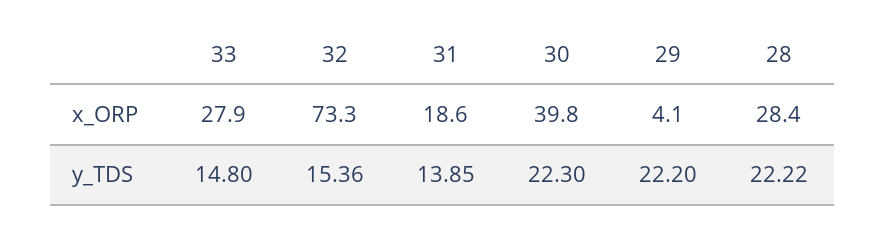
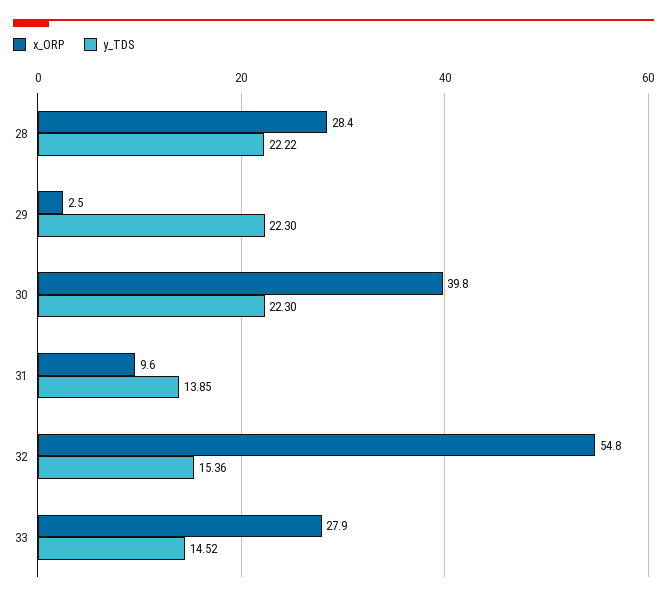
x_ORP, 32: 73.3 -> 54.8
x_ORP, 31: 18.6 -> 9.6
x_ORP, 29: 4.1 -> 2.5
y_TDS, 33: 14.8 -> 14.52
y_TDS, 29: 22.2 -> 22.3

